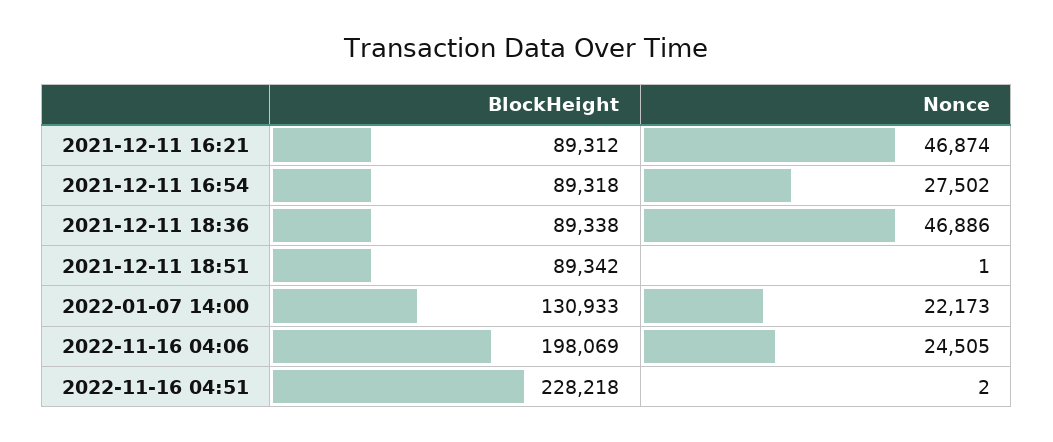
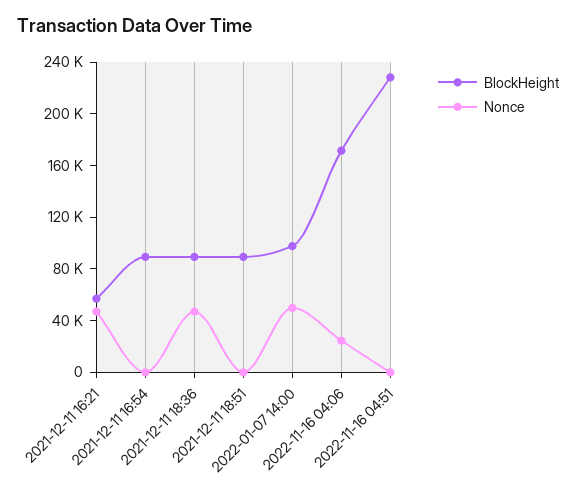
BlockHeight, 2021-12-11 16:21: 89312 -> 60000
Nonce, 2021-12-11 16:54: 27502 -> 0
BlockHeight, 2022-01-07 14:00: 130933 -> 100000
Nonce, 2022-01-07 14:00: 22173 -> 50000
BlockHeight, 2022-11-16 04:06: 198069 -> 170000

